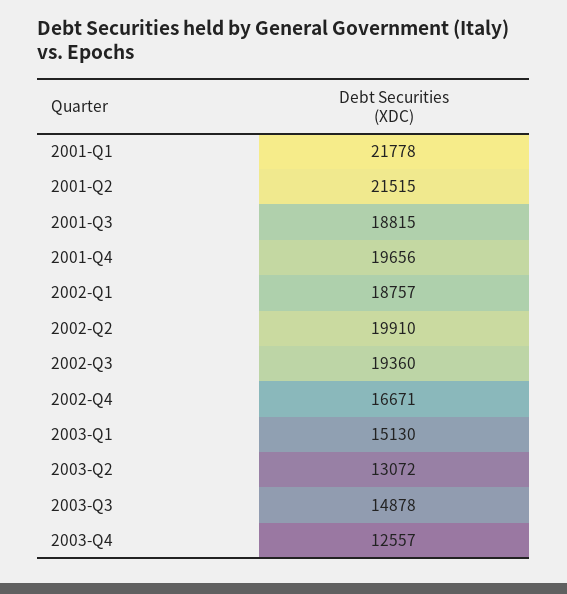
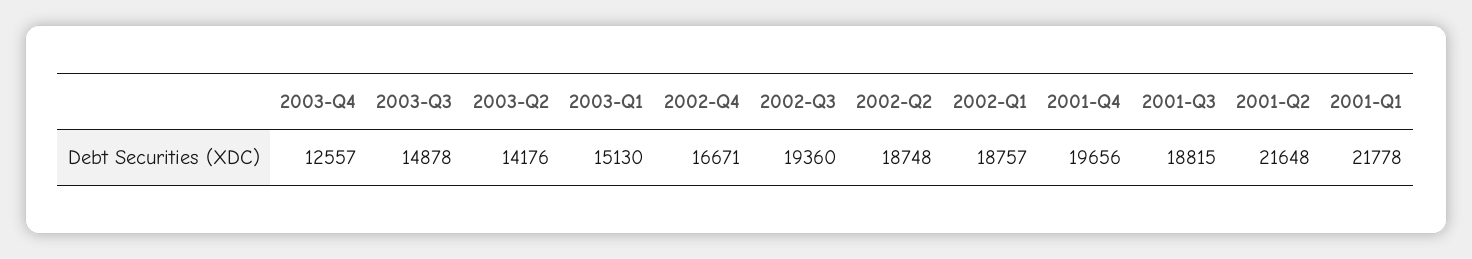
2001-Q2: 21515 -> 21648
2002-Q2: 19910 -> 18748
2003-Q2: 13072 -> 14176

